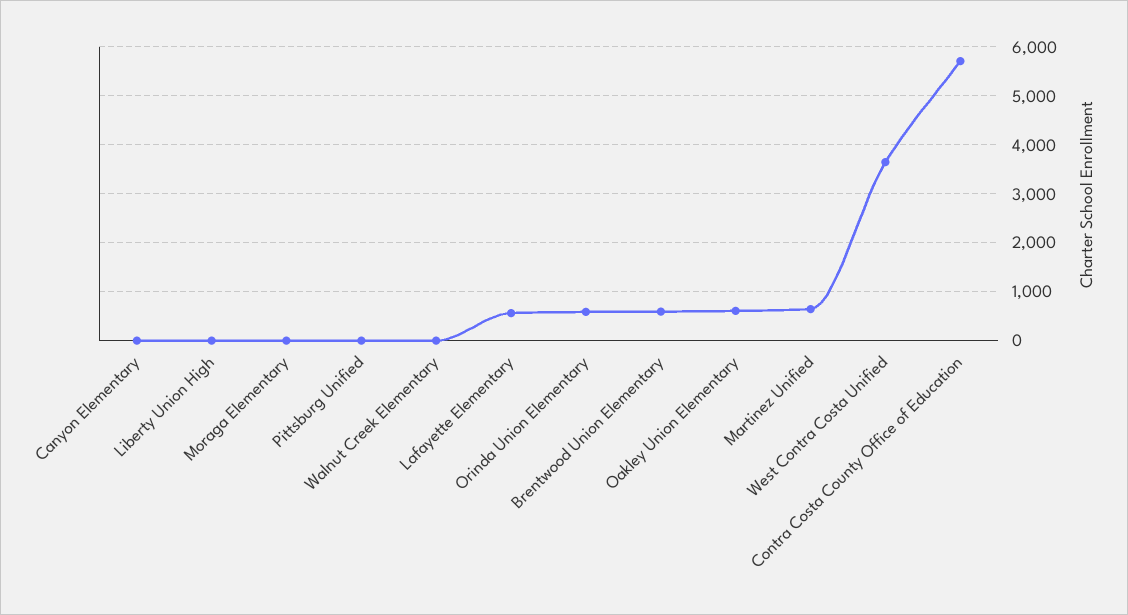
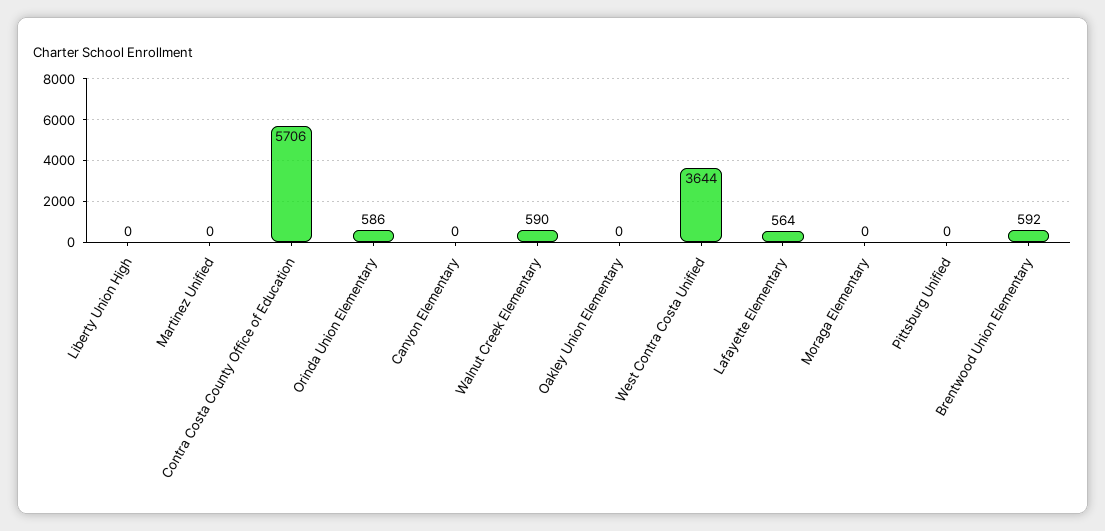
Walnut Creek Elementary: 0 -> 590
Oakley Union Elementary: 600 -> 0
Martinez Unified: 600 -> 0

